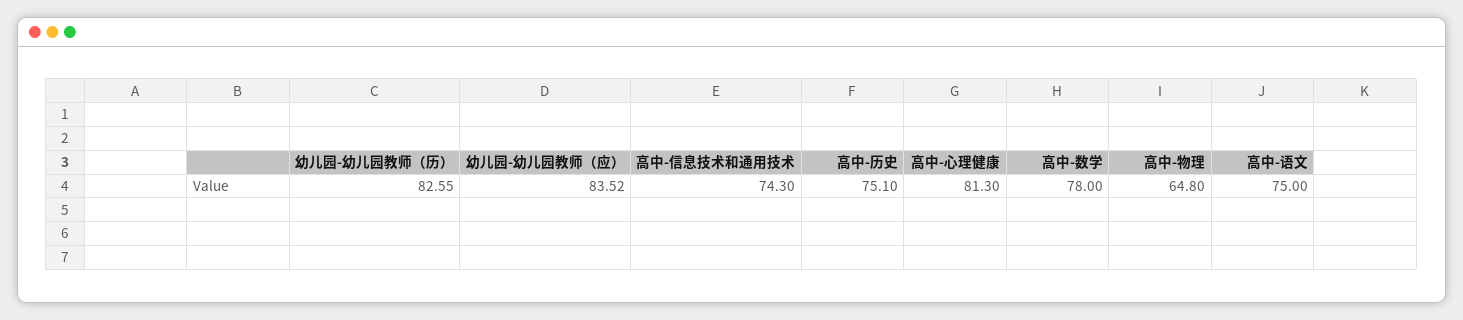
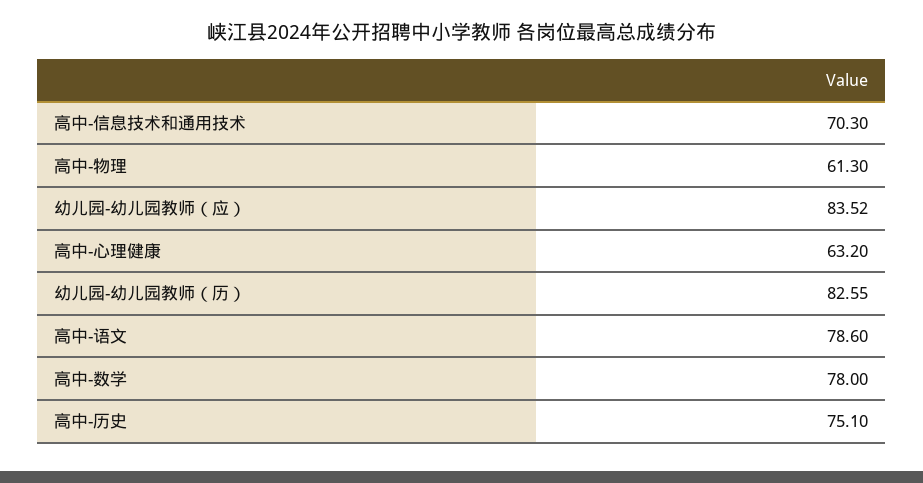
高中-信息技术和通用技术: 74.3 -> 70.3
高中-心理健康: 81.3 -> 63.2
高中-物理: 64.8 -> 61.3
高中-语文: 75 -> 78.6

